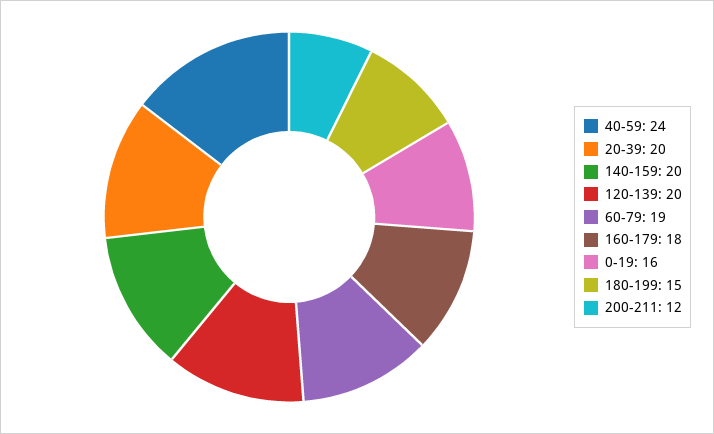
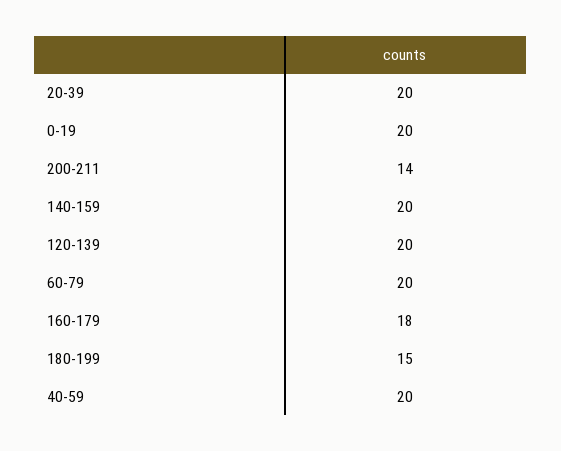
40-59: 24 -> 20
60-79: 19 -> 20
0-19: 16 -> 20
200-211: 12 -> 14

